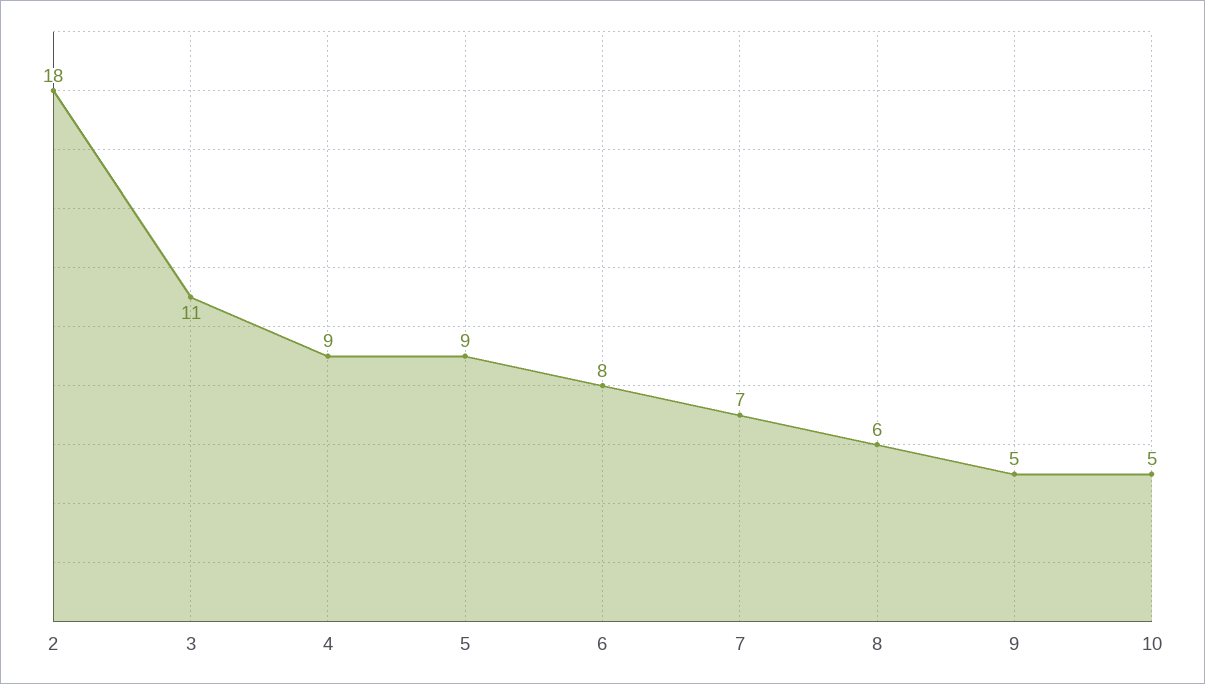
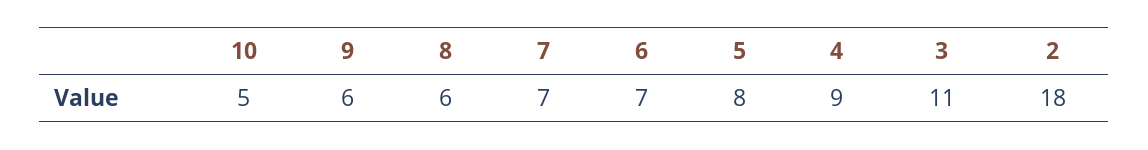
5: 9 -> 8
6: 8 -> 7
9: 5 -> 6

